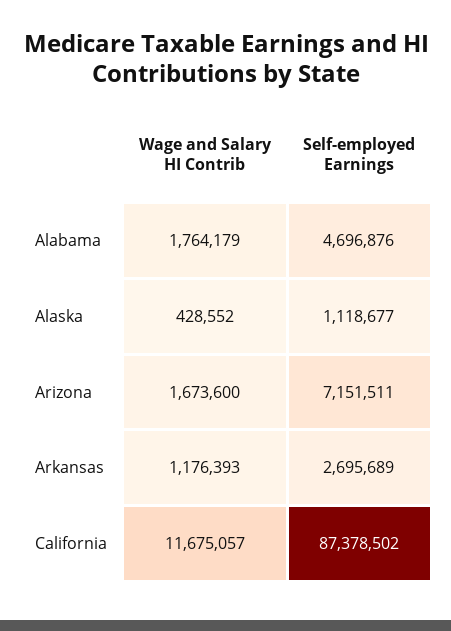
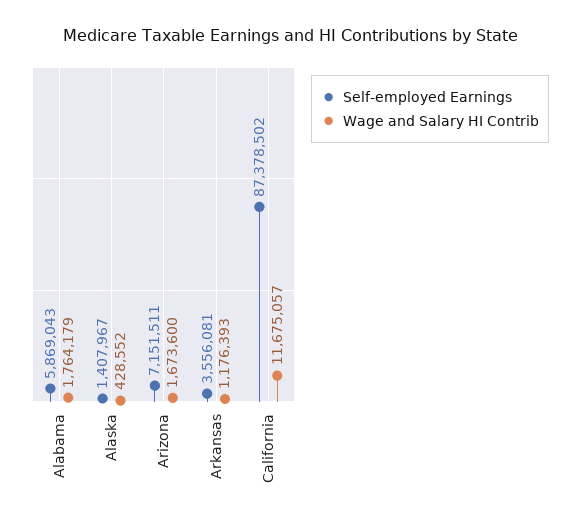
Self-employed Earnings, Alabama: 4696876 -> 5869043
Self-employed Earnings, Alaska: 1118677 -> 1407967
Self-employed Earnings, Arkansas: 2695689 -> 3556081

